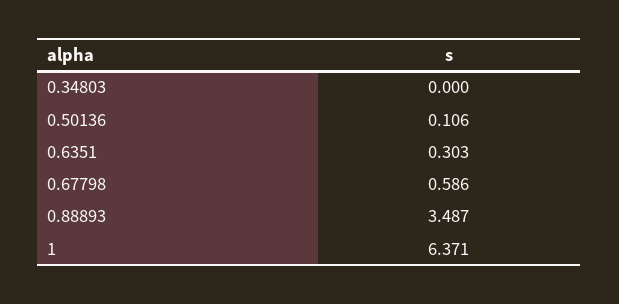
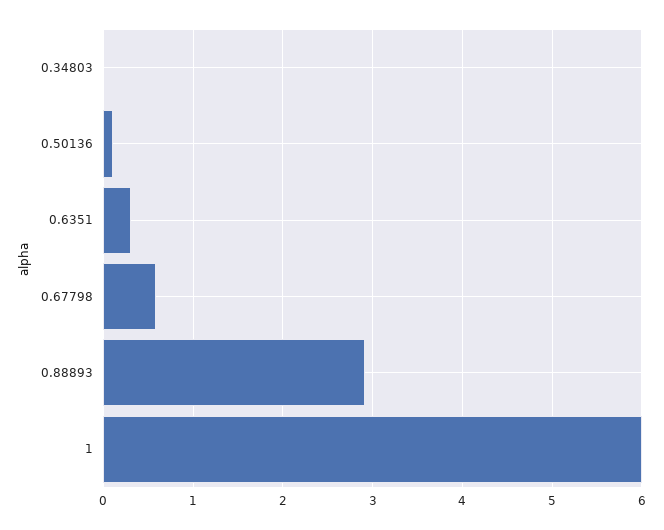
0.88893: 3.487 -> 2.9
1: 6.371 -> 6

